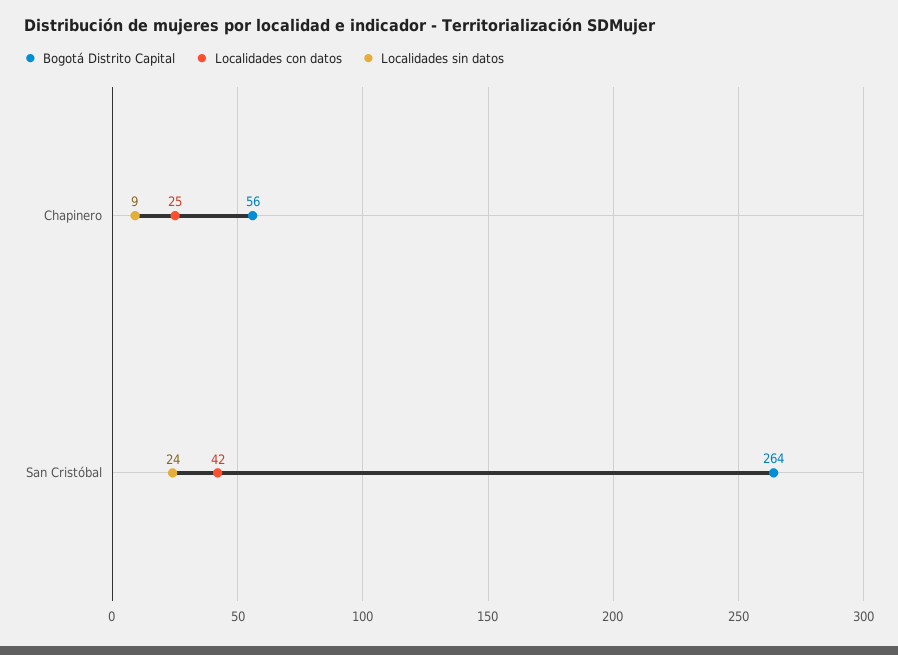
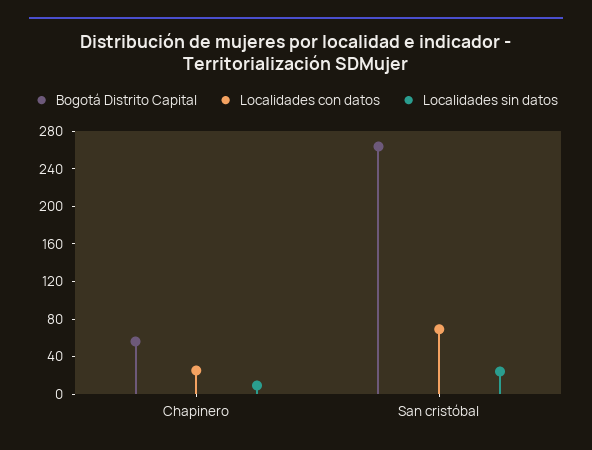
Localidades con datos, San Cristóbal: 42 -> 70

